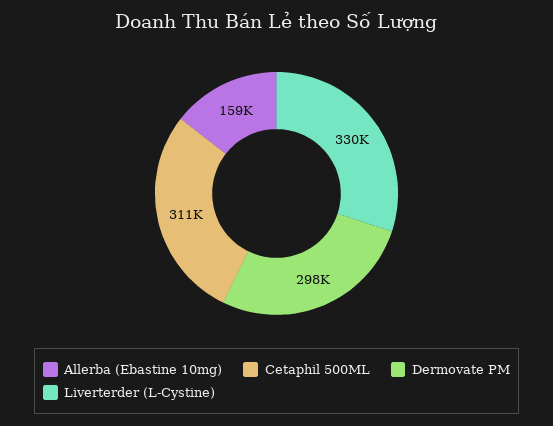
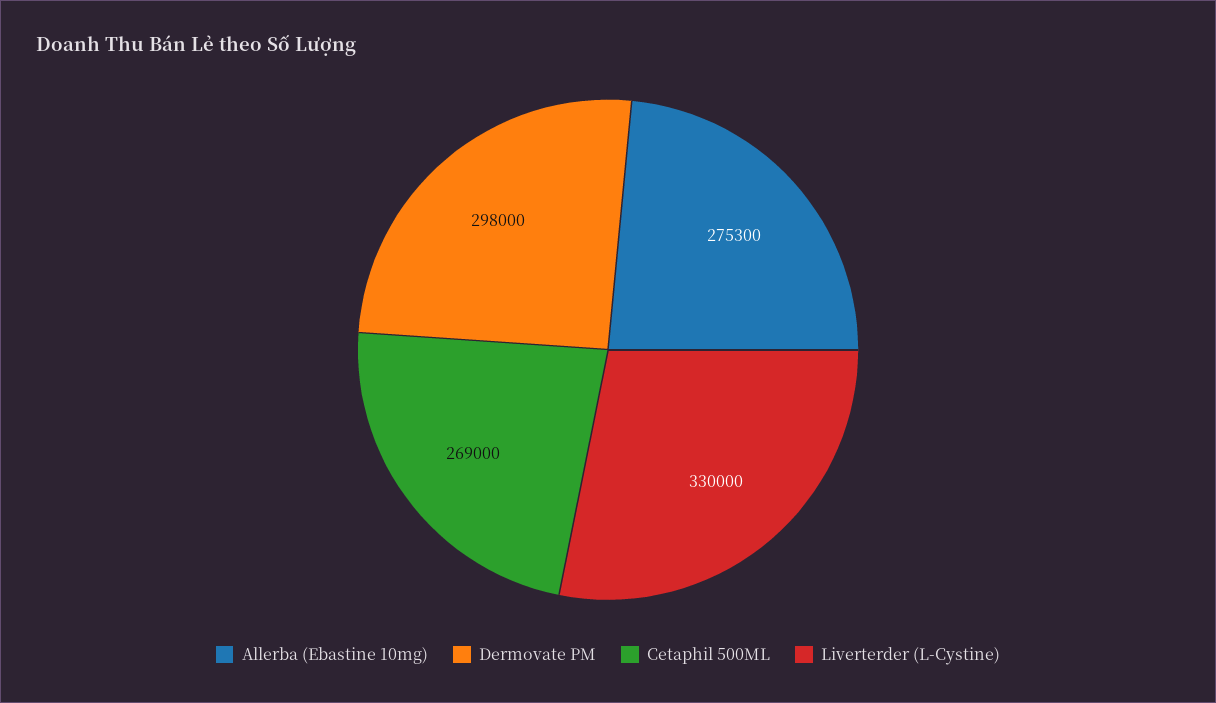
Allerba (Ebastine 10mg): 159000 -> 275300
Cetaphil 500ML: 311000 -> 269000

